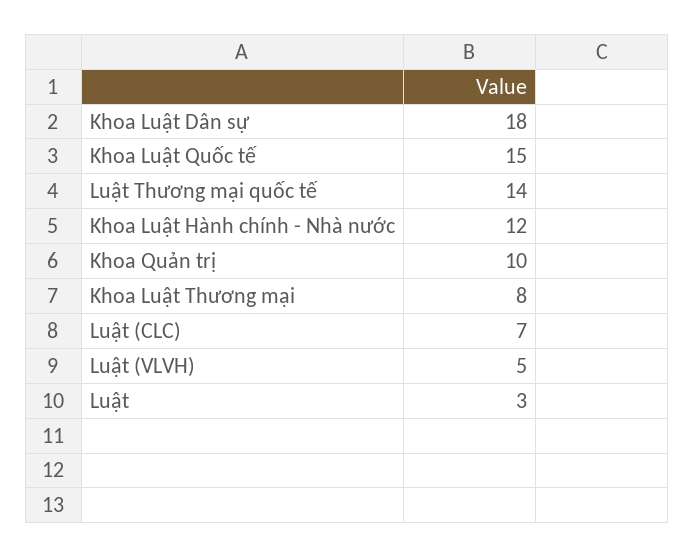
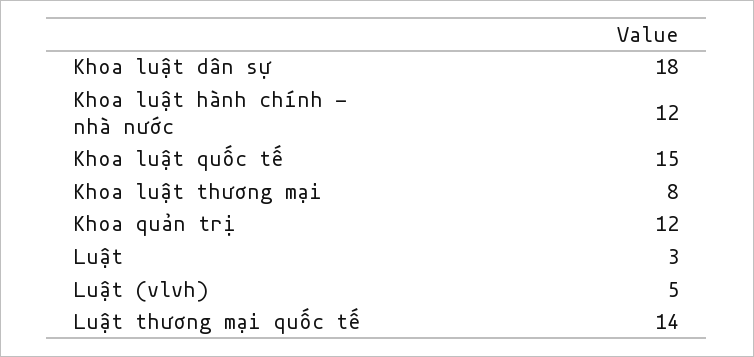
Khoa Quản trị: 10 -> 12
Luật (CLC): 7 -> none

